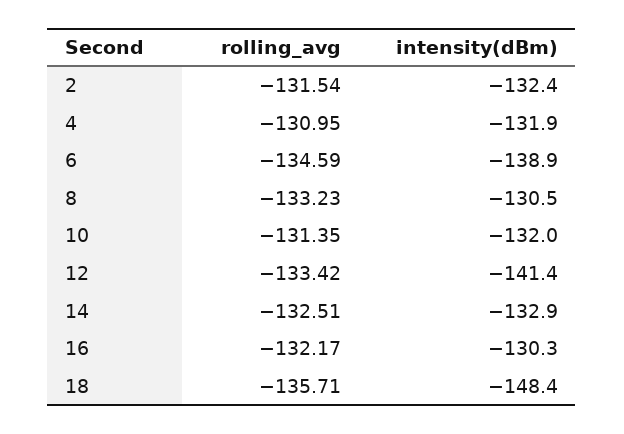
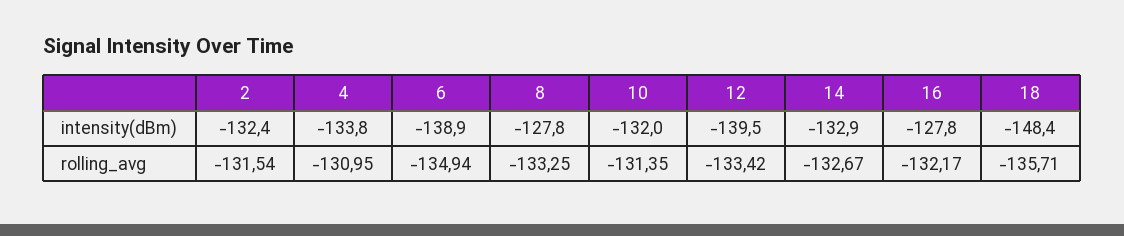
intensity(dBm), 4: -131.9 -> -133.8
rolling_avg, 6: -134.59 -> -134.94
rolling_avg, 8: -133.23 -> -133.25
intensity(dBm), 8: -130.5 -> -127.8
intensity(dBm), 12: -141.4 -> -139.5
rolling_avg, 14: -132.51 -> -132.67
intensity(dBm), 16: -130.3 -> -127.8

